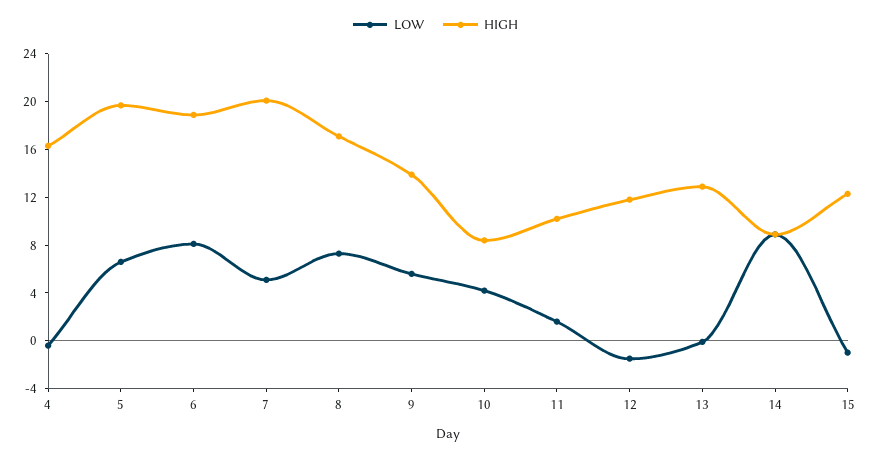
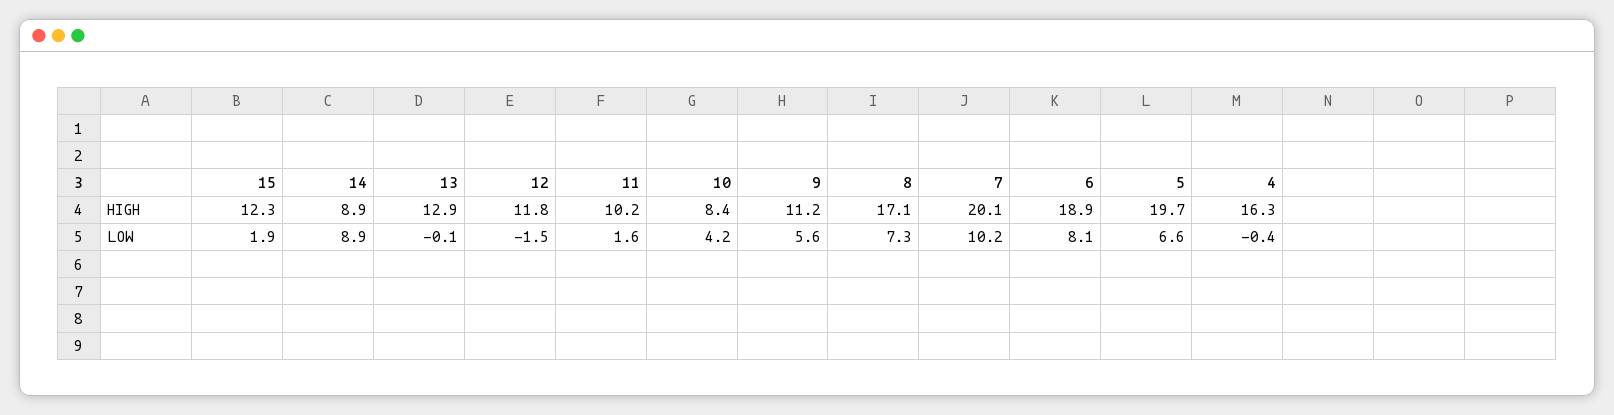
LOW, 7: 5 -> 10.2
HIGH, 9: 14 -> 11.2
LOW, 15: -1 -> 1.9

